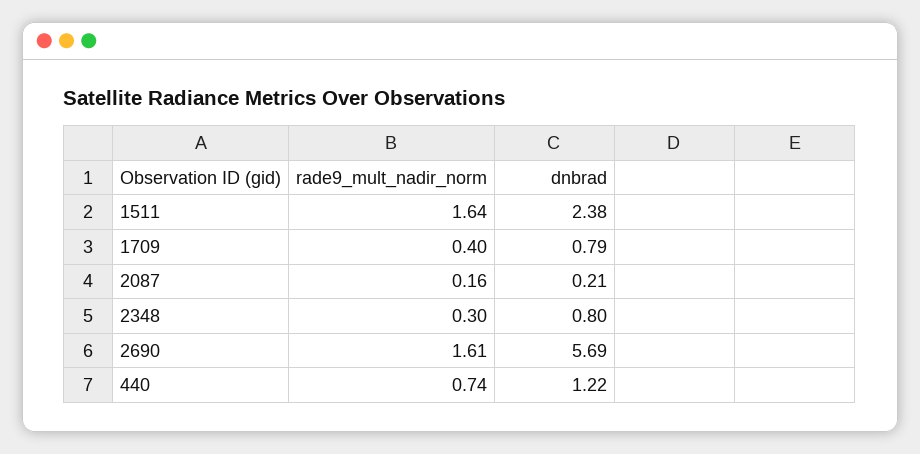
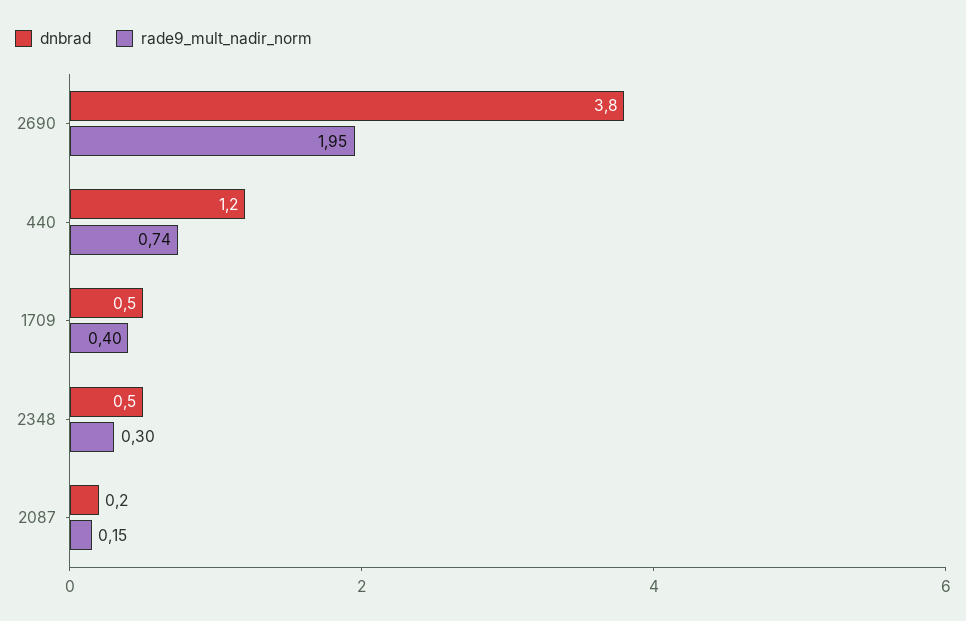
rade9_mult_nadir_norm, 1511: 1.64 -> none
dnbrad, 1511: 2.38 -> none
dnbrad, 1709: 0.79 -> 0.5
rade9_mult_nadir_norm, 2087: 0.16 -> 0.15
dnbrad, 2348: 0.8 -> 0.5
rade9_mult_nadir_norm, 2690: 1.61 -> 1.95
dnbrad, 2690: 5.69 -> 3.8

